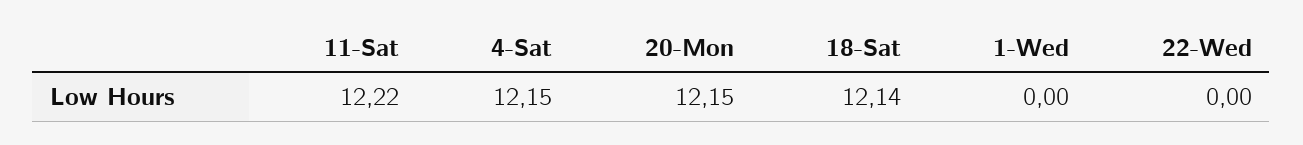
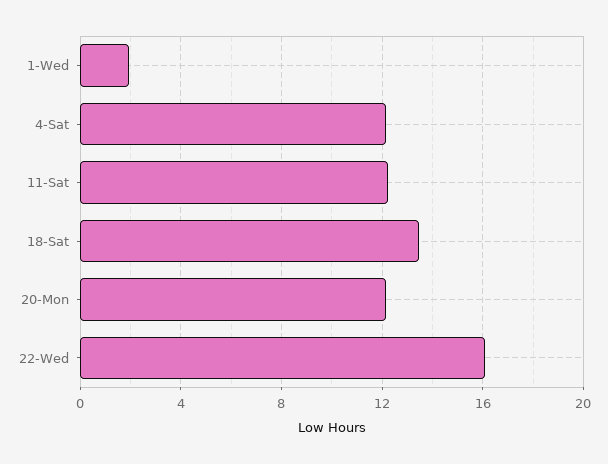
18-Sat: 12.14 -> 13.5
1-Wed: 0 -> 2
22-Wed: 0 -> 16

